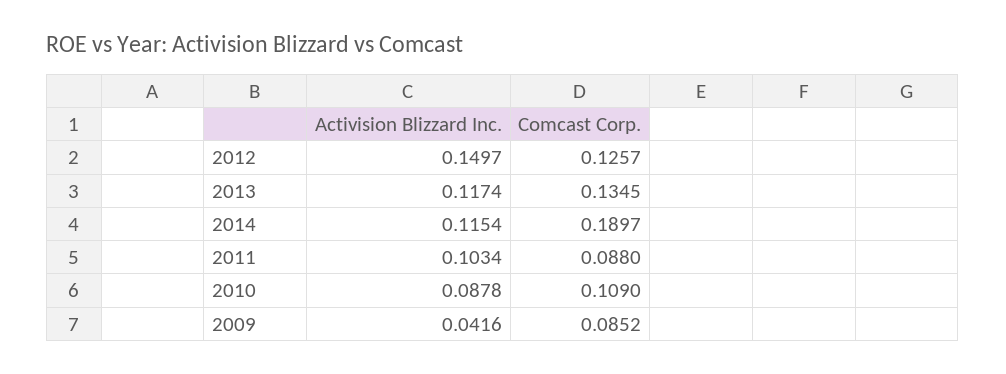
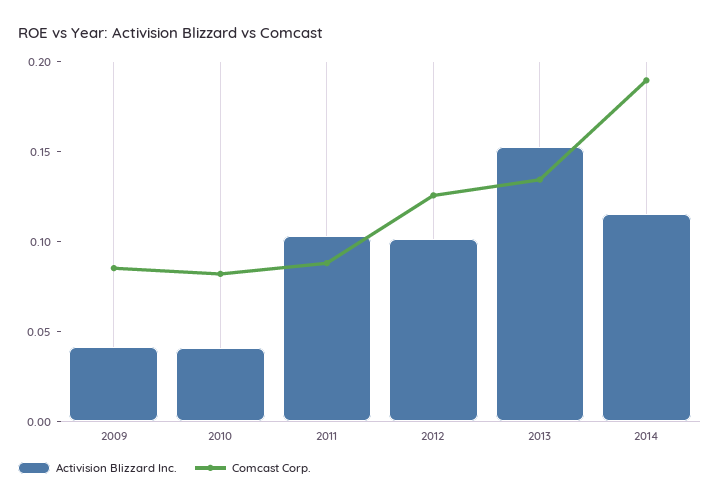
Activision Blizzard Inc., 2012: 0.1497 -> 0.1
Activision Blizzard Inc., 2013: 0.1174 -> 0.15
Activision Blizzard Inc., 2010: 0.0878 -> 0.04
Comcast Corp., 2010: 0.109 -> 0.08

